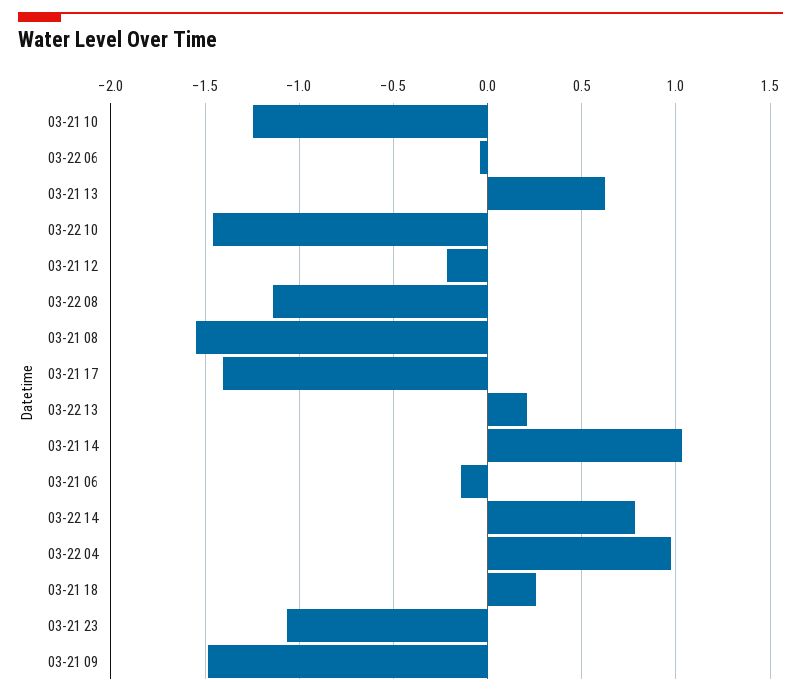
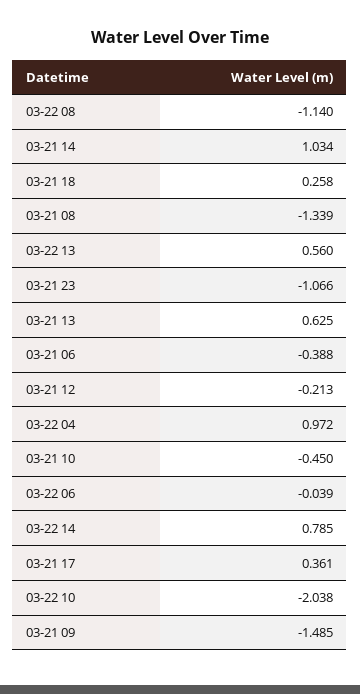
03-21 10: -1.25 -> -0.45
03-22 10: -1.45 -> -2.038
03-21 08: -1.55 -> -1.339
03-21 17: -1.4 -> 0.361
03-22 13: 0.2 -> 0.56
03-21 06: -0.15 -> -0.388

